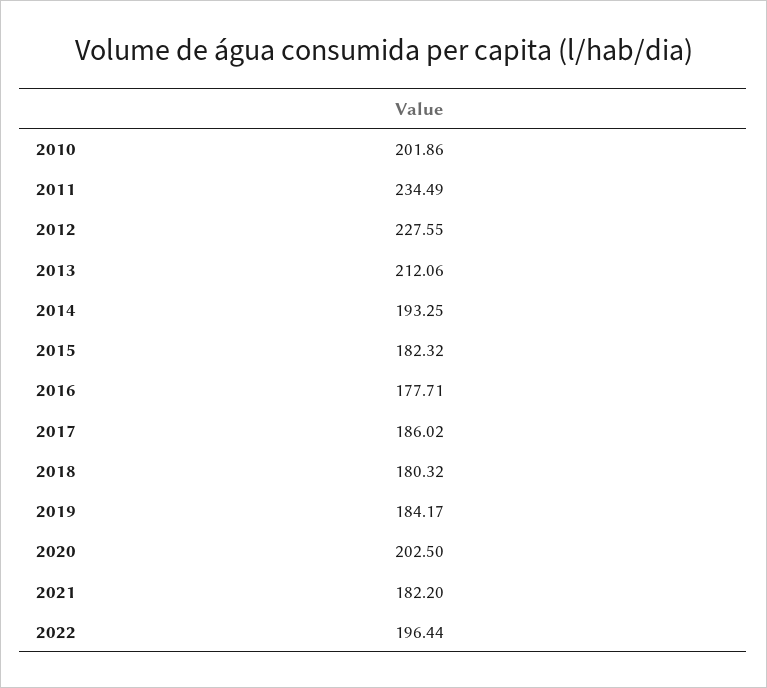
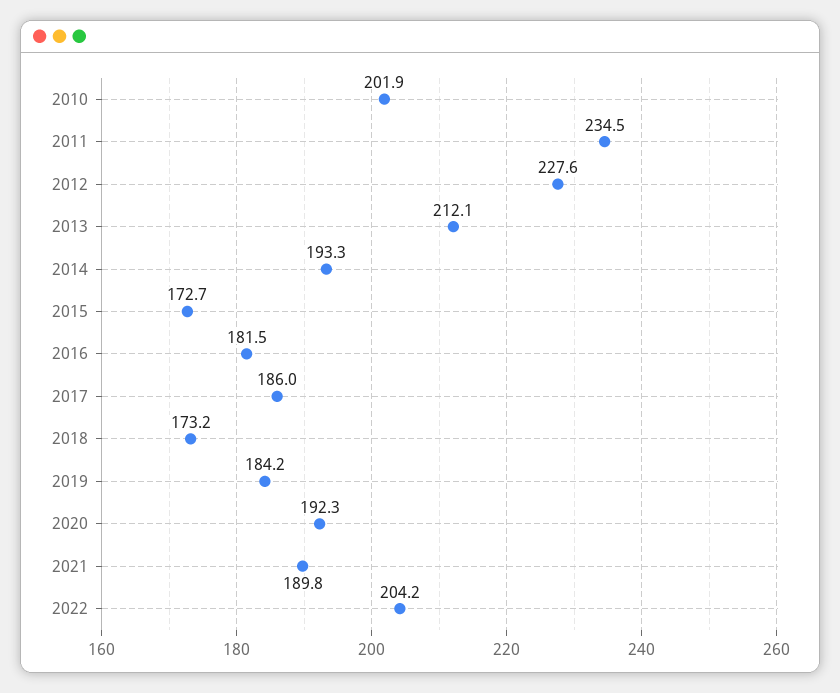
2015: 182.32 -> 172.7
2016: 177.71 -> 181.5
2018: 180.32 -> 173.2
2020: 202.5 -> 192.3
2021: 182.2 -> 189.8
2022: 196.44 -> 204.2

